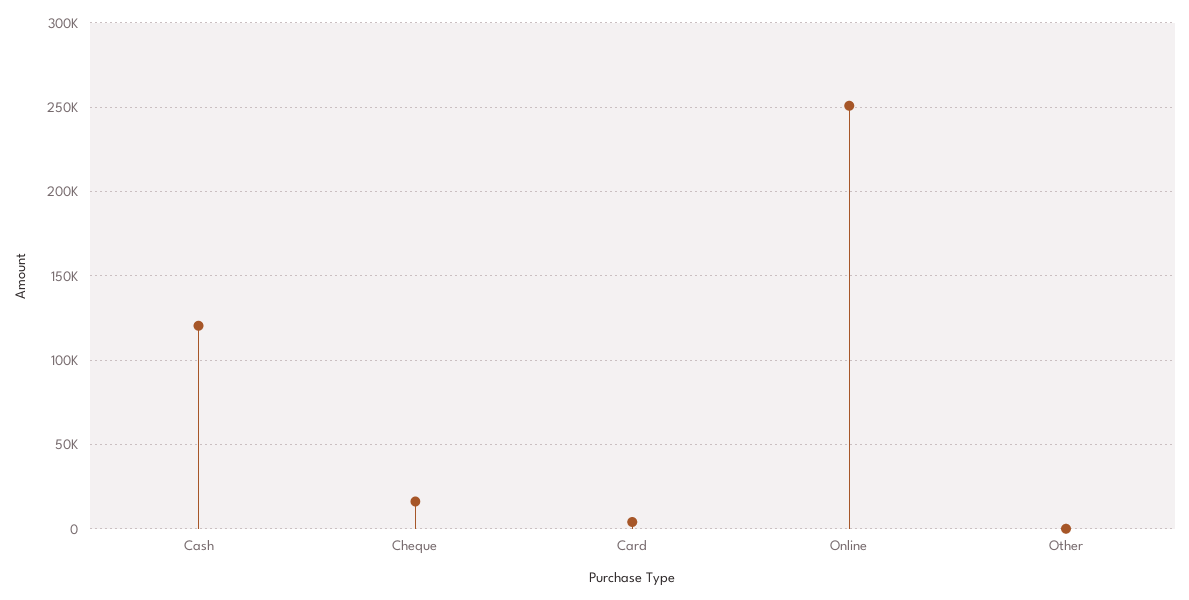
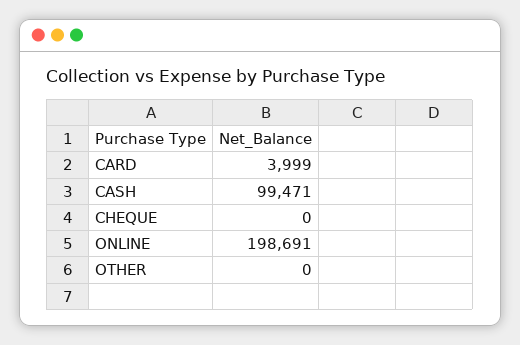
Cash: 120000 -> 99471
Cheque: 15000 -> 0
Online: 250000 -> 198691

